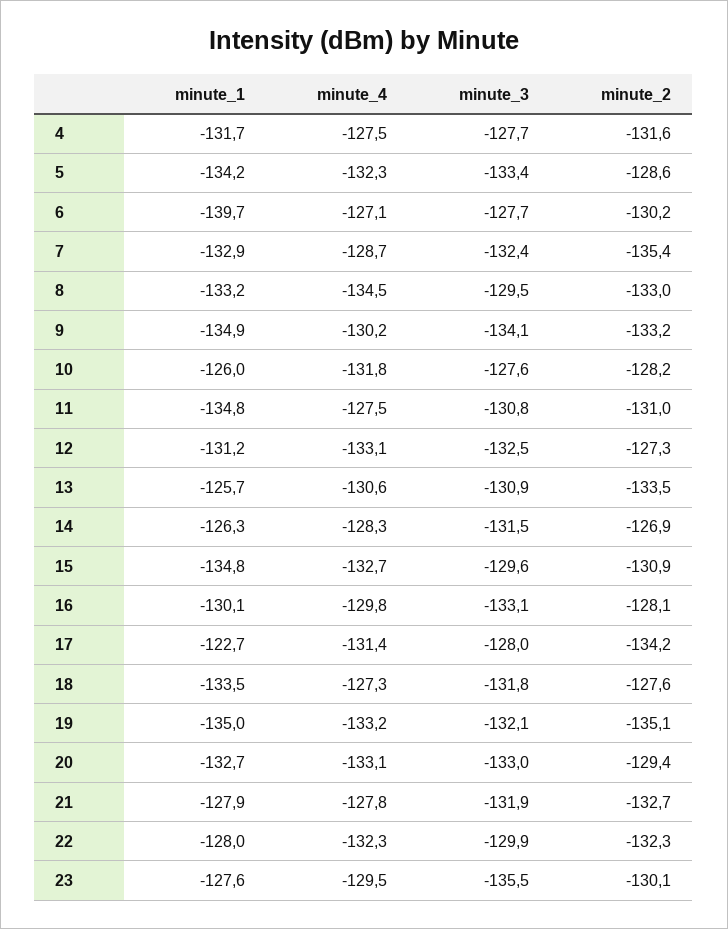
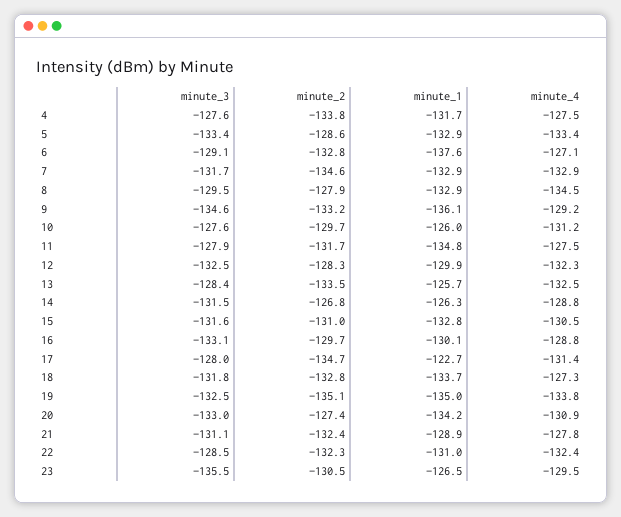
minute_3, 4: -127.7 -> -127.6
minute_2, 4: -131.6 -> -133.8
minute_1, 5: -134.2 -> -132.9
minute_4, 5: -132.3 -> -133.4
minute_1, 6: -139.7 -> -137.6
minute_3, 6: -127.7 -> -129.1
minute_2, 6: -130.2 -> -132.8
minute_4, 7: -128.7 -> -132.9
minute_3, 7: -132.4 -> -131.7
minute_2, 7: -135.4 -> -134.6
minute_1, 8: -133.2 -> -132.9
minute_2, 8: -133 -> -127.9
minute_1, 9: -134.9 -> -136.1
minute_4, 9: -130.2 -> -129.2
minute_3, 9: -134.1 -> -134.6
minute_4, 10: -131.8 -> -131.2
minute_2, 10: -128.2 -> -129.7
minute_3, 11: -130.8 -> -127.9
minute_2, 11: -131 -> -131.7
minute_1, 12: -131.2 -> -129.9
minute_4, 12: -133.1 -> -132.3
minute_2, 12: -127.3 -> -128.3
minute_4, 13: -130.6 -> -132.5
minute_3, 13: -130.9 -> -128.4
minute_4, 14: -128.3 -> -128.8
minute_2, 14: -126.9 -> -126.8
minute_1, 15: -134.8 -> -132.8
minute_4, 15: -132.7 -> -130.5
minute_3, 15: -129.6 -> -131.6
minute_2, 15: -130.9 -> -131
minute_4, 16: -129.8 -> -128.8
minute_2, 16: -128.1 -> -129.7
minute_2, 17: -134.2 -> -134.7
minute_1, 18: -133.5 -> -133.7
minute_2, 18: -127.6 -> -132.8
minute_4, 19: -133.2 -> -133.8
minute_3, 19: -132.1 -> -132.5
minute_1, 20: -132.7 -> -134.2
minute_4, 20: -133.1 -> -130.9
minute_2, 20: -129.4 -> -127.4
minute_1, 21: -127.9 -> -128.9
minute_3, 21: -131.9 -> -131.1
minute_2, 21: -132.7 -> -132.4
minute_1, 22: -128 -> -131
minute_4, 22: -132.3 -> -132.4
minute_3, 22: -129.9 -> -128.5
minute_1, 23: -127.6 -> -126.5
minute_2, 23: -130.1 -> -130.5

